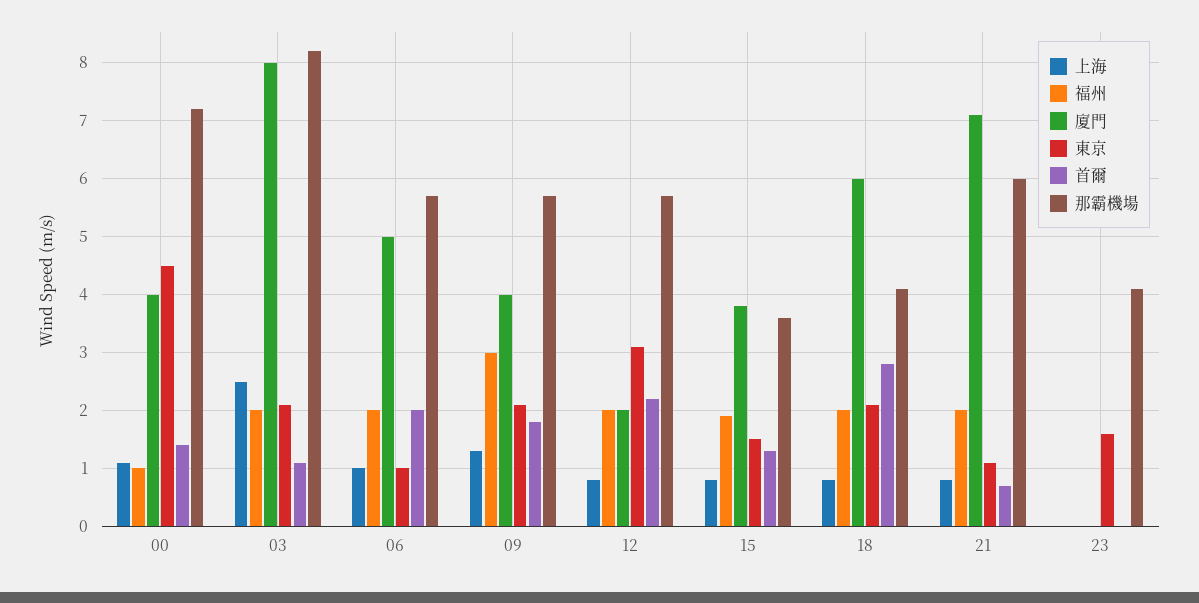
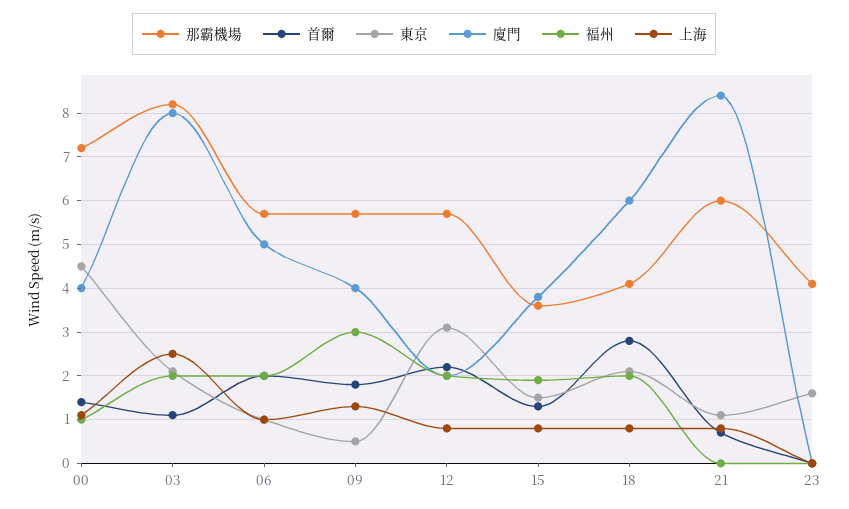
東京, 09: 2 -> 0.5
福州, 21: 2 -> 0
廈門, 21: 7 -> 8.5

